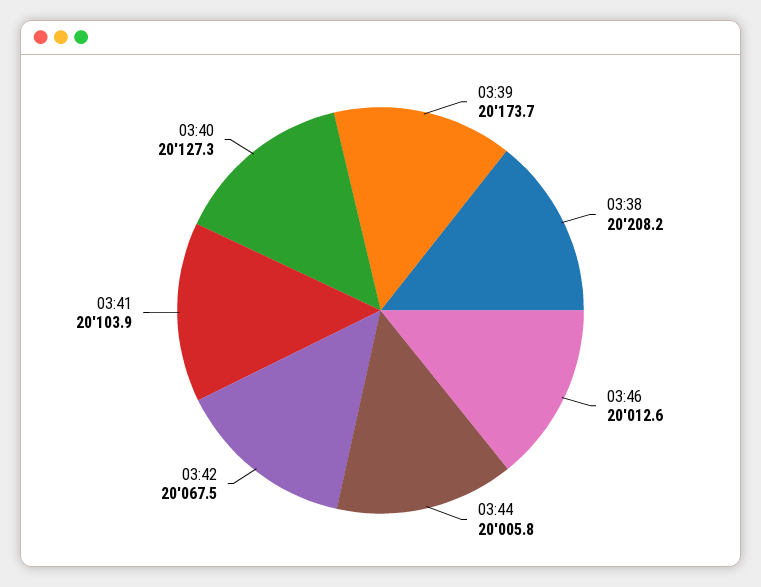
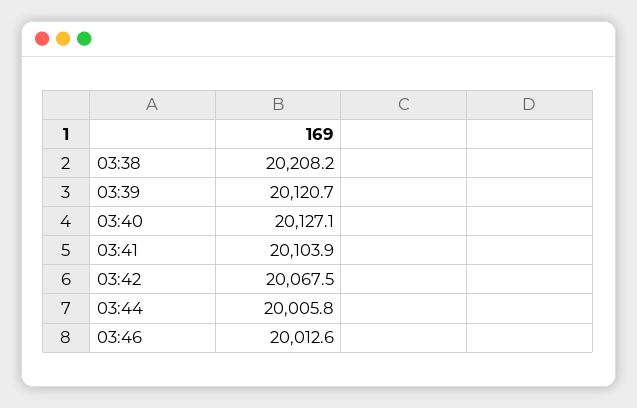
03:39: 20173.7 -> 20120.7
03:40: 20127.3 -> 20127.1

